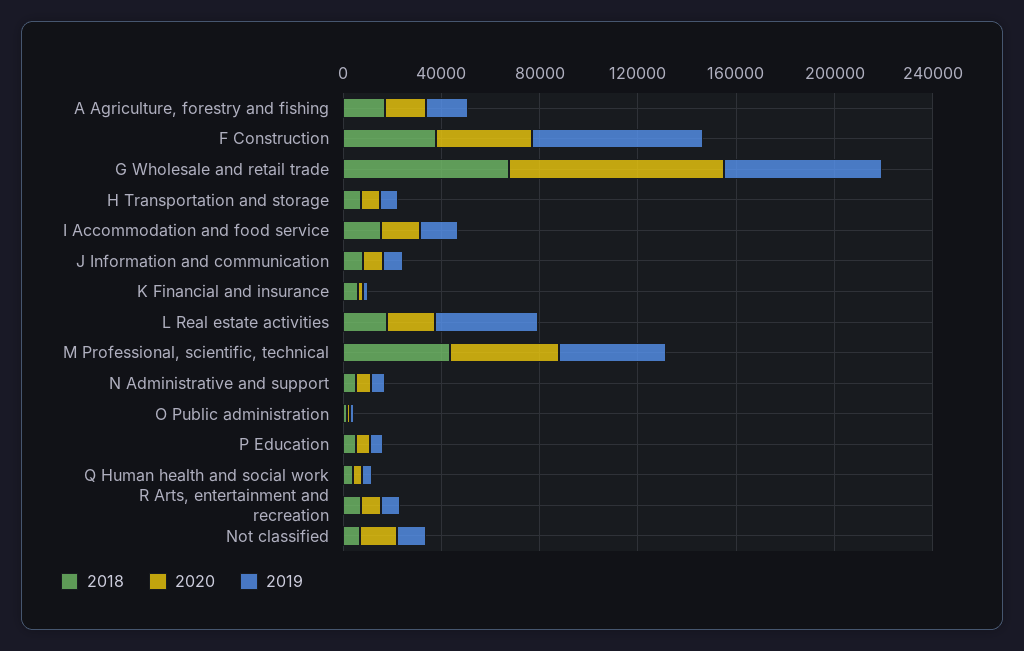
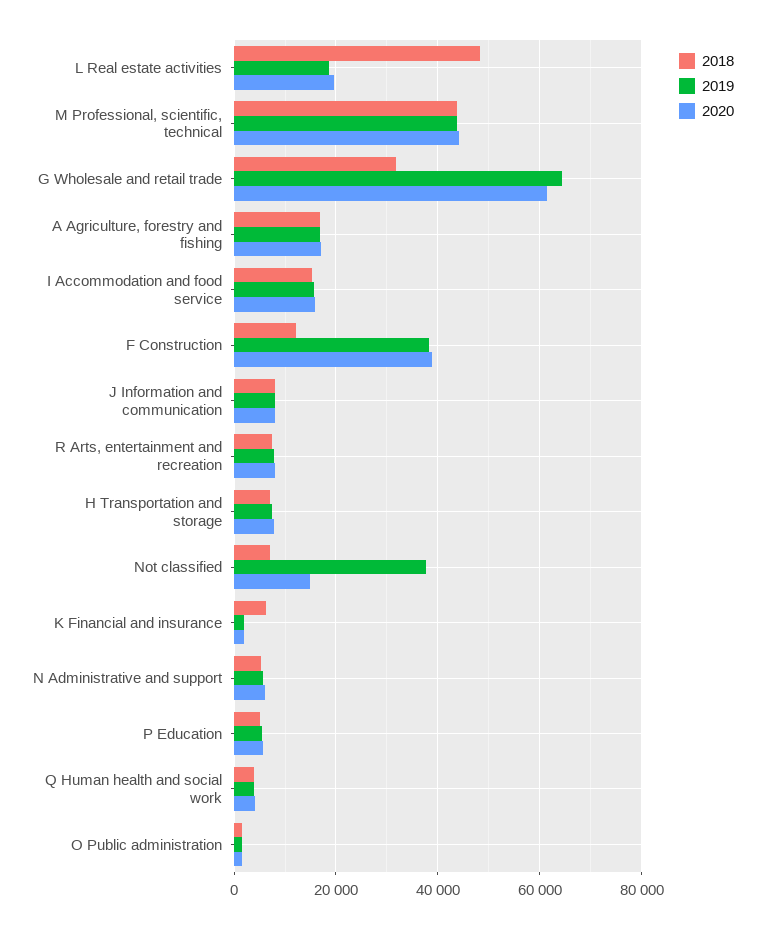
2018, F Construction: 40000 -> 12000
2019, F Construction: 70000 -> 38000
2018, G Wholesale and retail trade: 70000 -> 32000
2020, G Wholesale and retail trade: 90000 -> 62000
2018, L Real estate activities: 20000 -> 48000
2019, L Real estate activities: 40000 -> 18000
2019, Not classified: 10000 -> 38000

